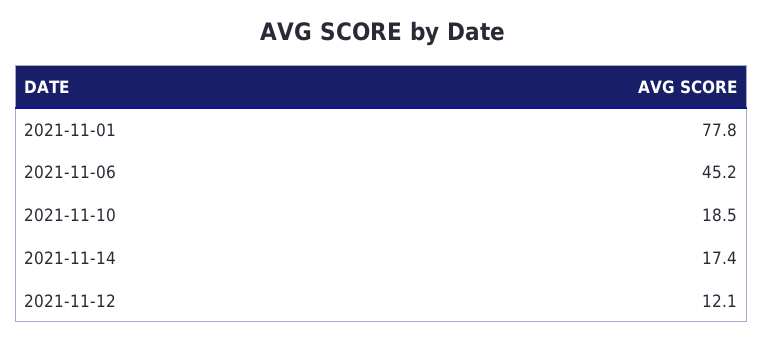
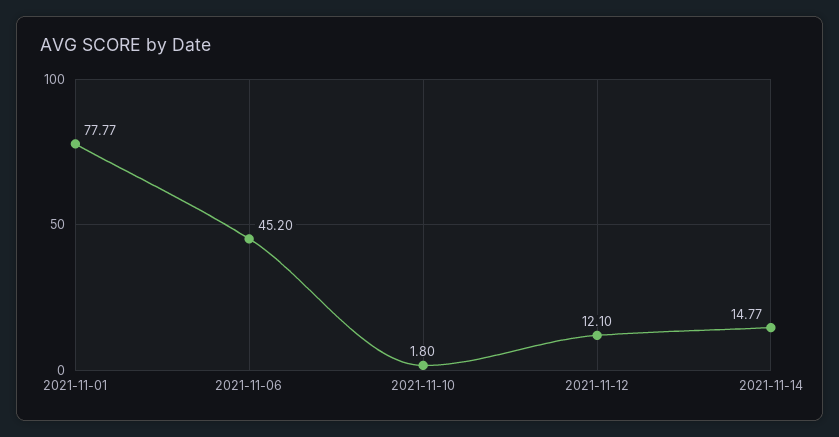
2021-11-10: 18.5 -> 1.8
2021-11-14: 17.4 -> 14.77

